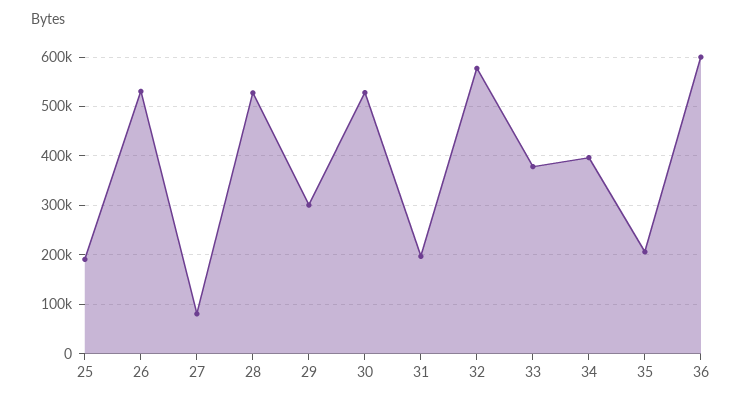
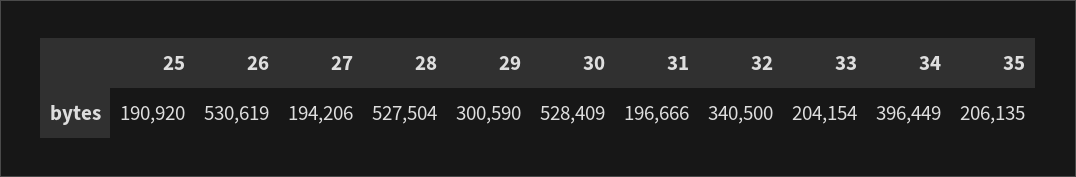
27: 80000 -> 194206
32: 580000 -> 340500
33: 380000 -> 204154
36: 600000 -> none

